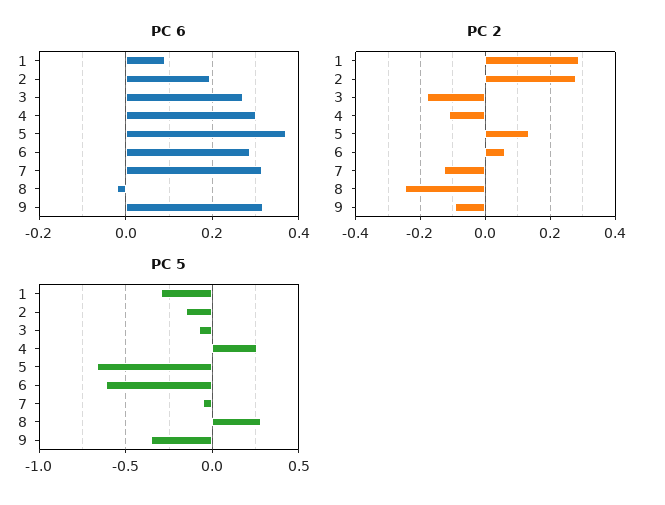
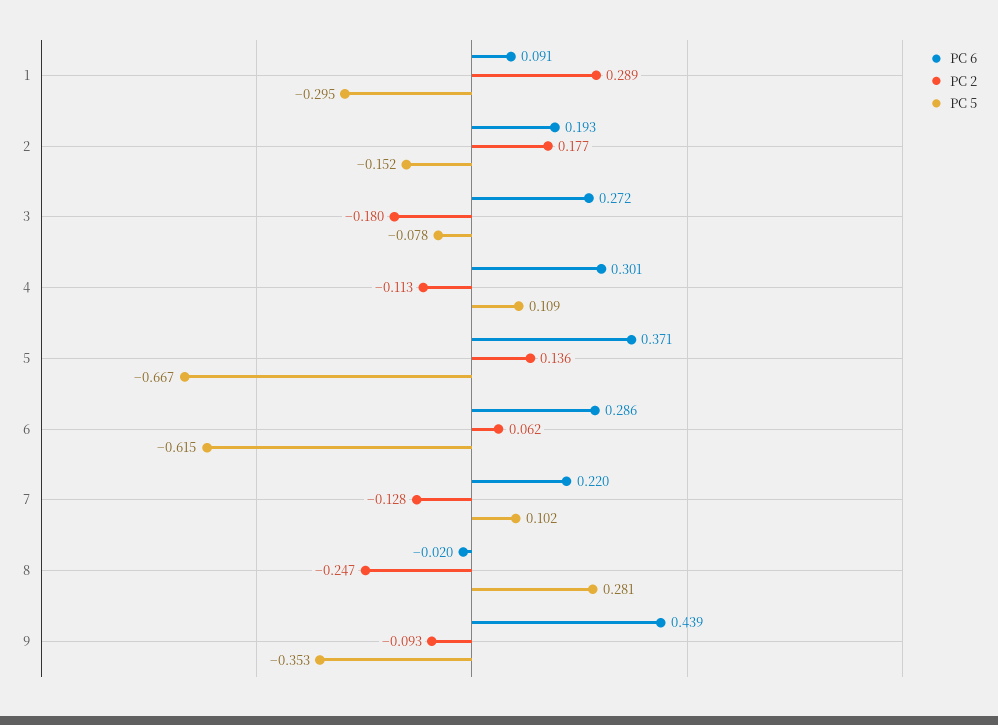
PC 6, 7: 0.32 -> 0.22
PC 6, 9: 0.32 -> 0.439
PC 2, 2: 0.28 -> 0.177
PC 5, 4: 0.25 -> 0.109
PC 5, 7: -0.05 -> 0.102

